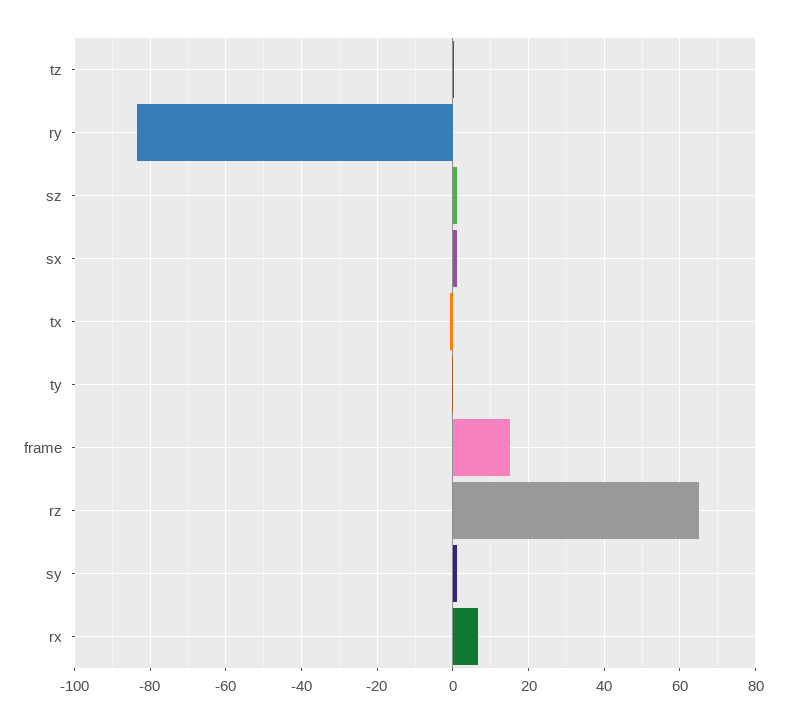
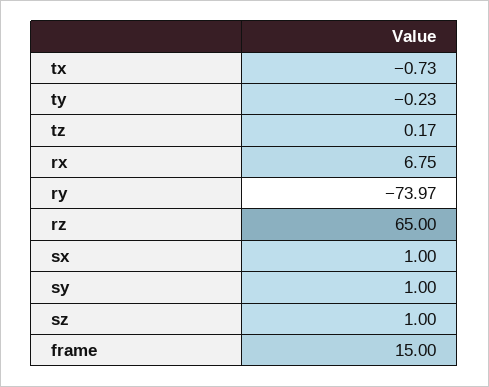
ry: -84 -> -73.97

